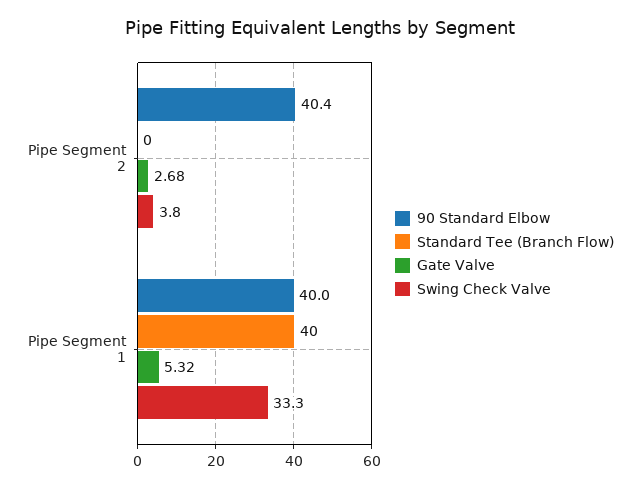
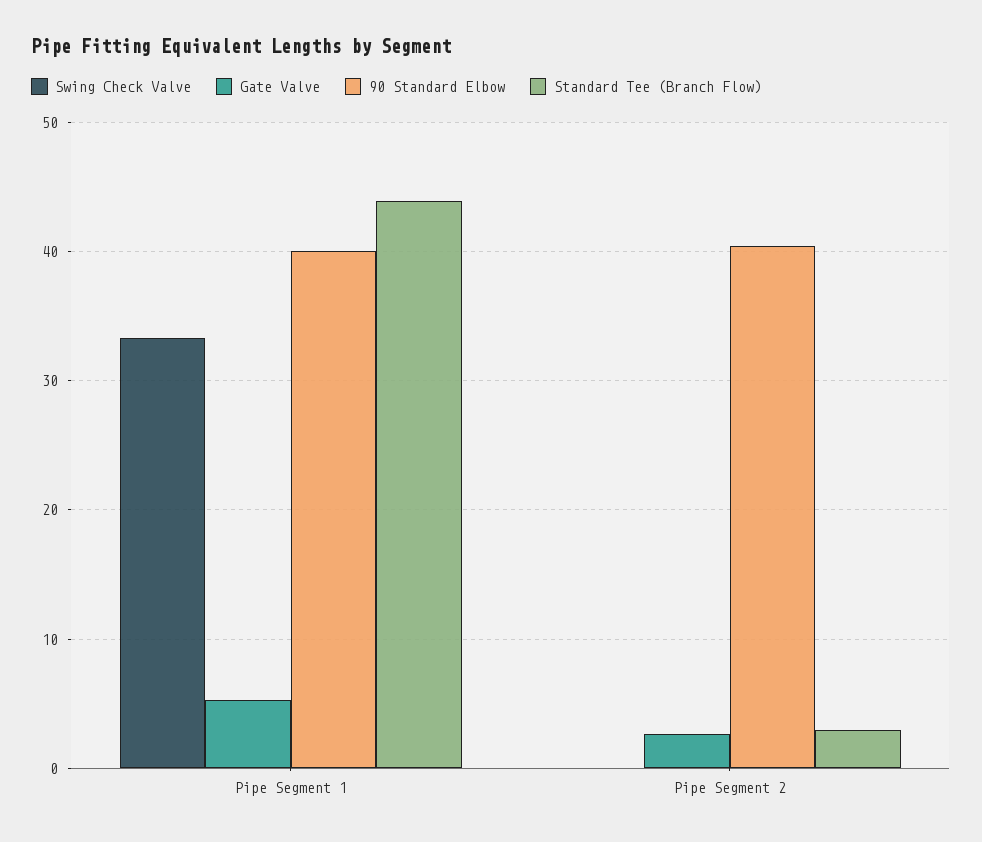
Standard Tee (Branch Flow), Pipe Segment 2: 0 -> 3
Swing Check Valve, Pipe Segment 2: 3.8 -> 0
Standard Tee (Branch Flow), Pipe Segment 1: 40 -> 44

